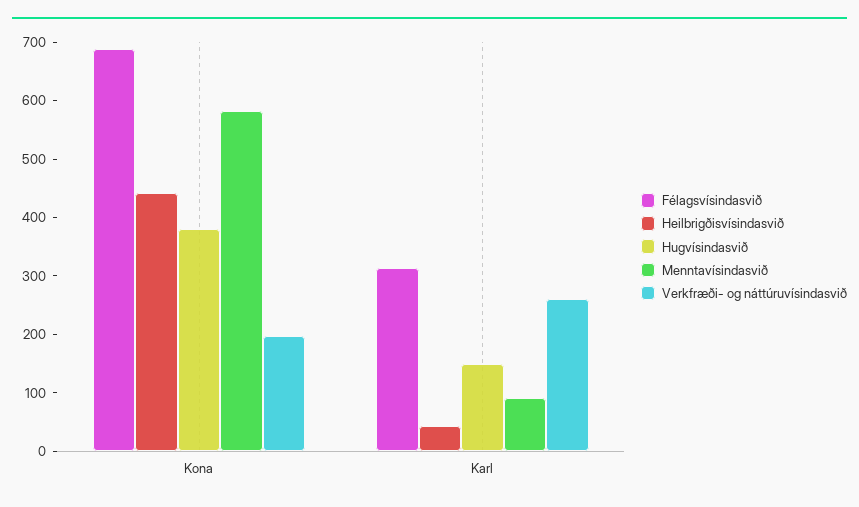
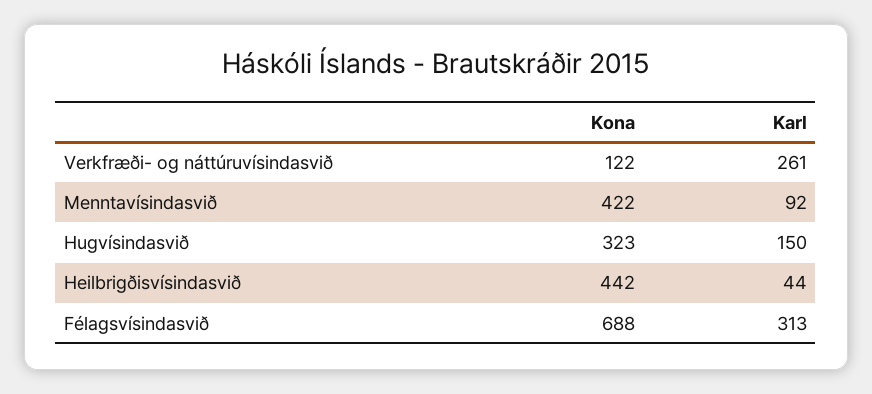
Hugvísindasvið, Kona: 380 -> 323
Menntavísindasvið, Kona: 580 -> 422
Verkfræði- og náttúruvísindasvið, Kona: 200 -> 122

